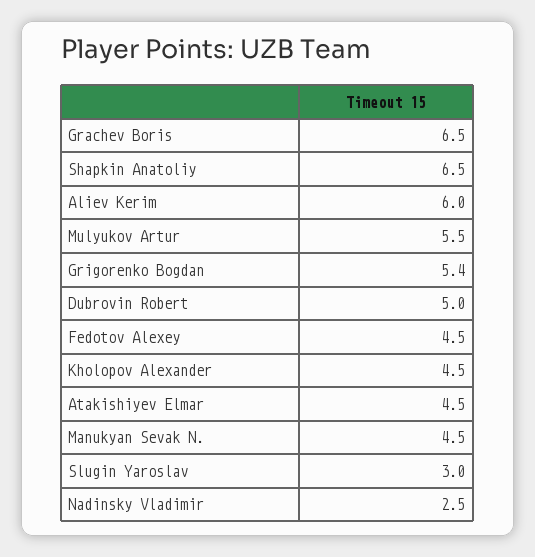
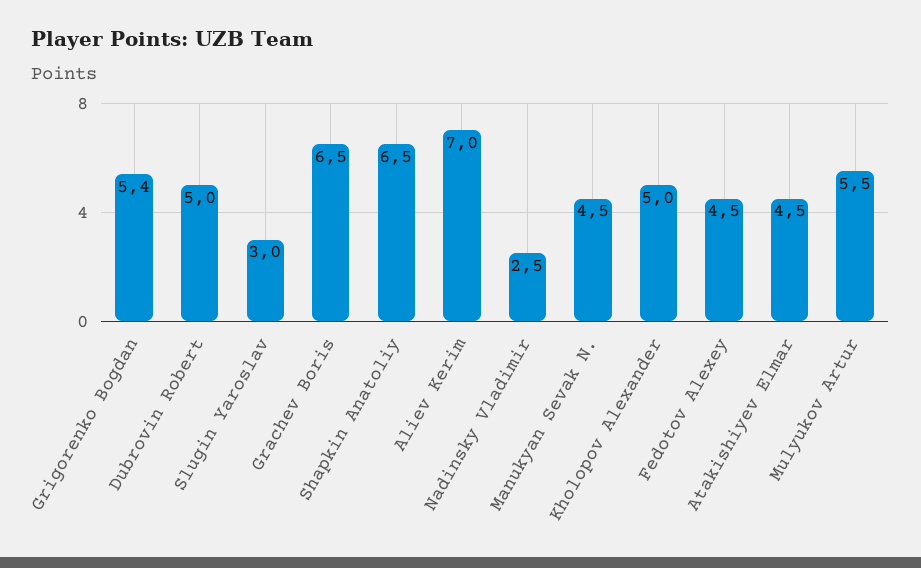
Aliev Kerim: 6 -> 7
Kholopov Alexander: 4.5 -> 5

